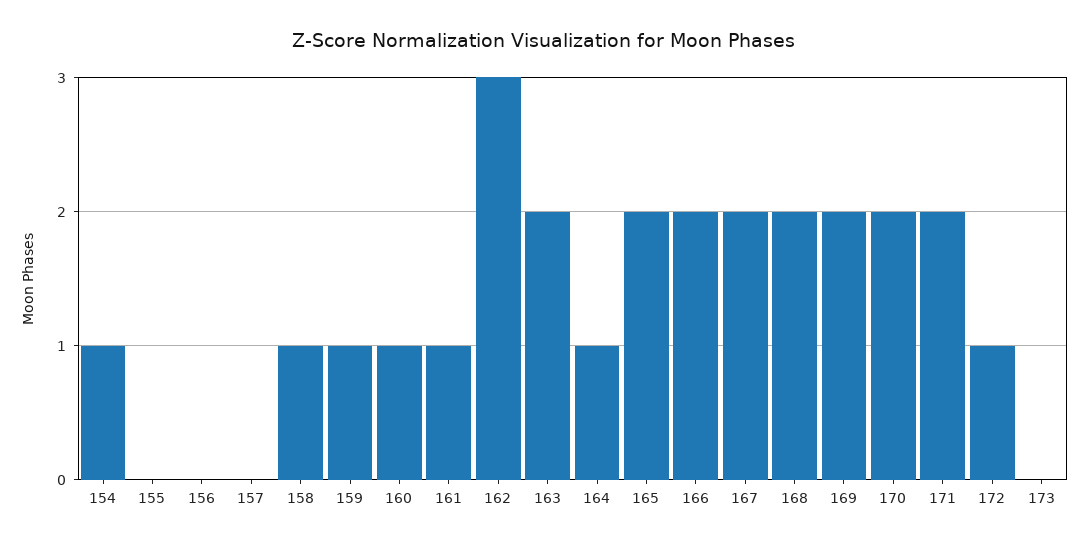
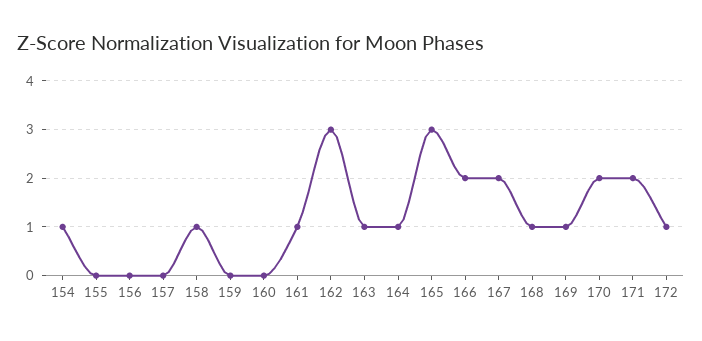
159: 1 -> 0
160: 1 -> 0
163: 2 -> 1
165: 2 -> 3
168: 2 -> 1
169: 2 -> 1
173: 0 -> none

